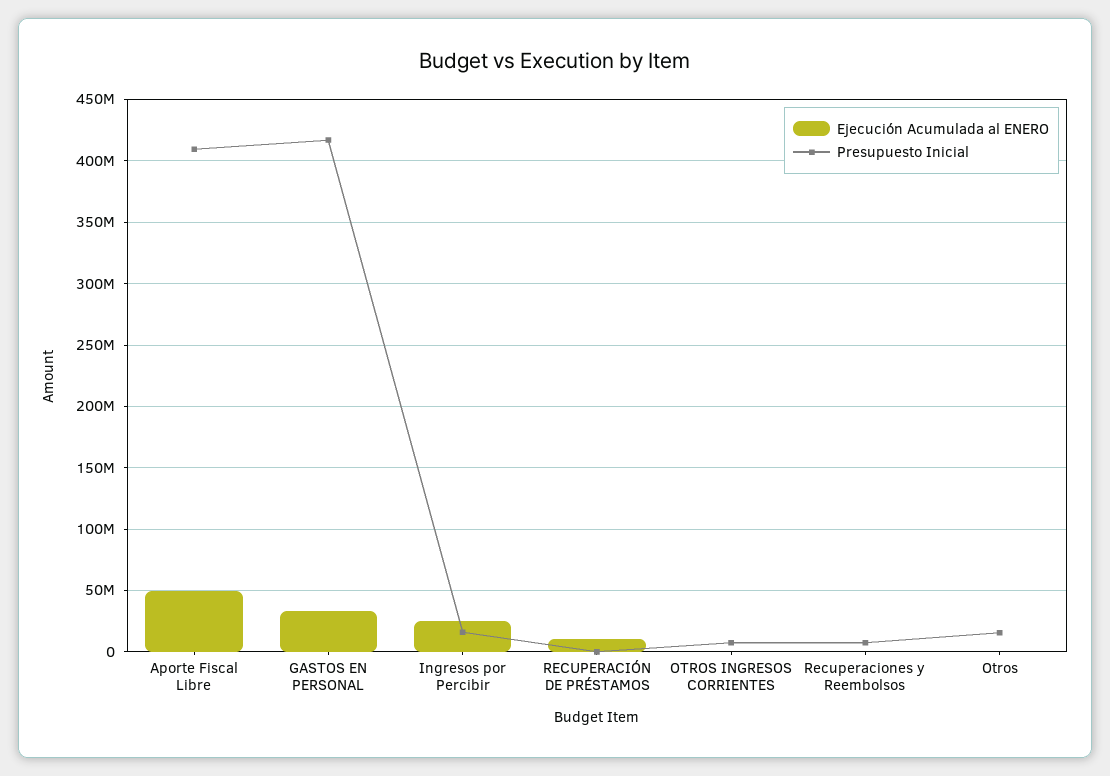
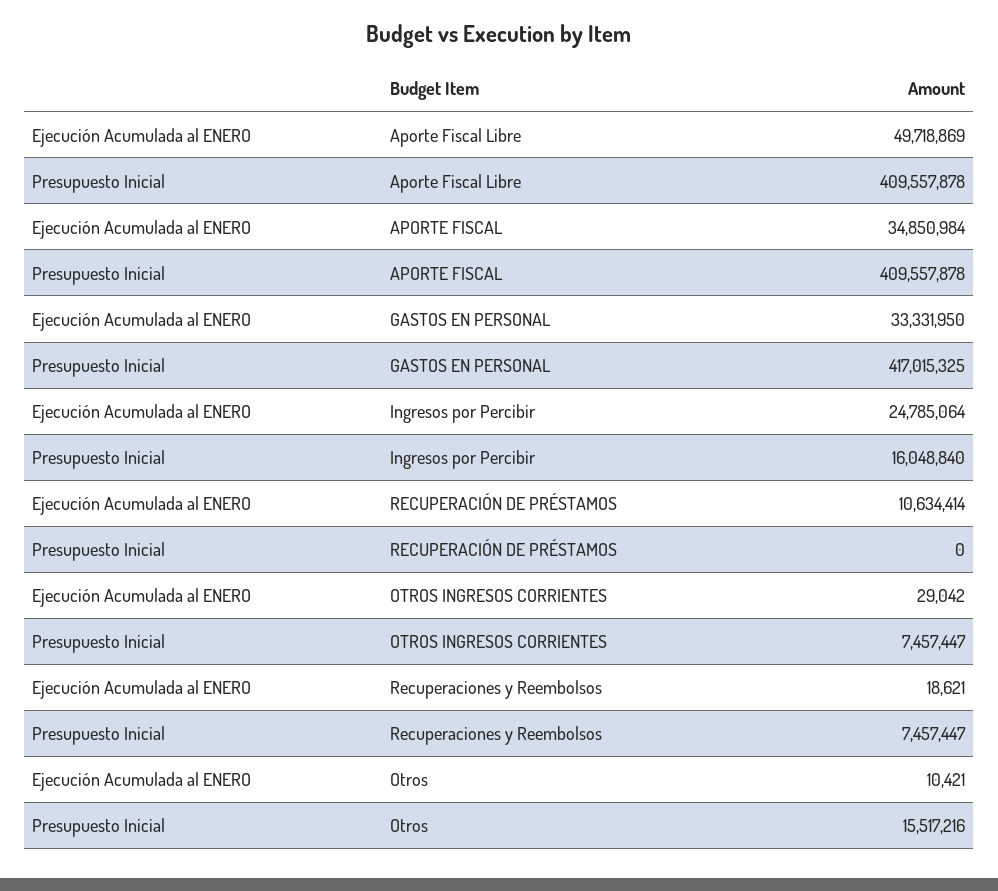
Ejecución Acumulada al ENERO, APORTE FISCAL: none -> 34850984
Presupuesto Inicial, APORTE FISCAL: none -> 409557878

